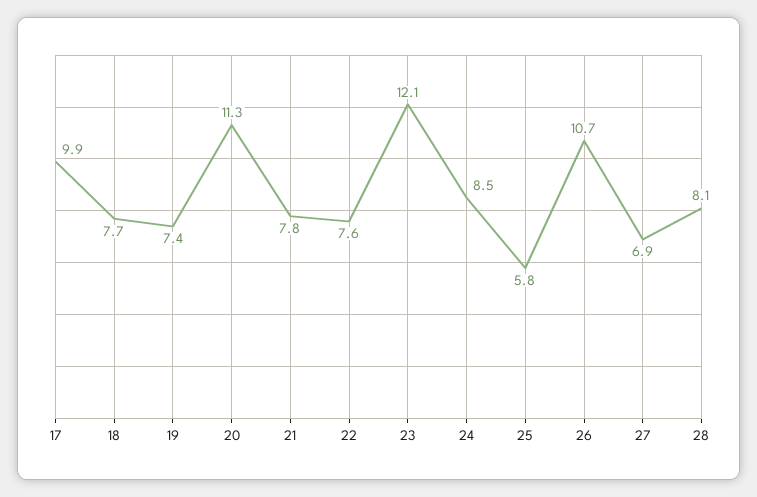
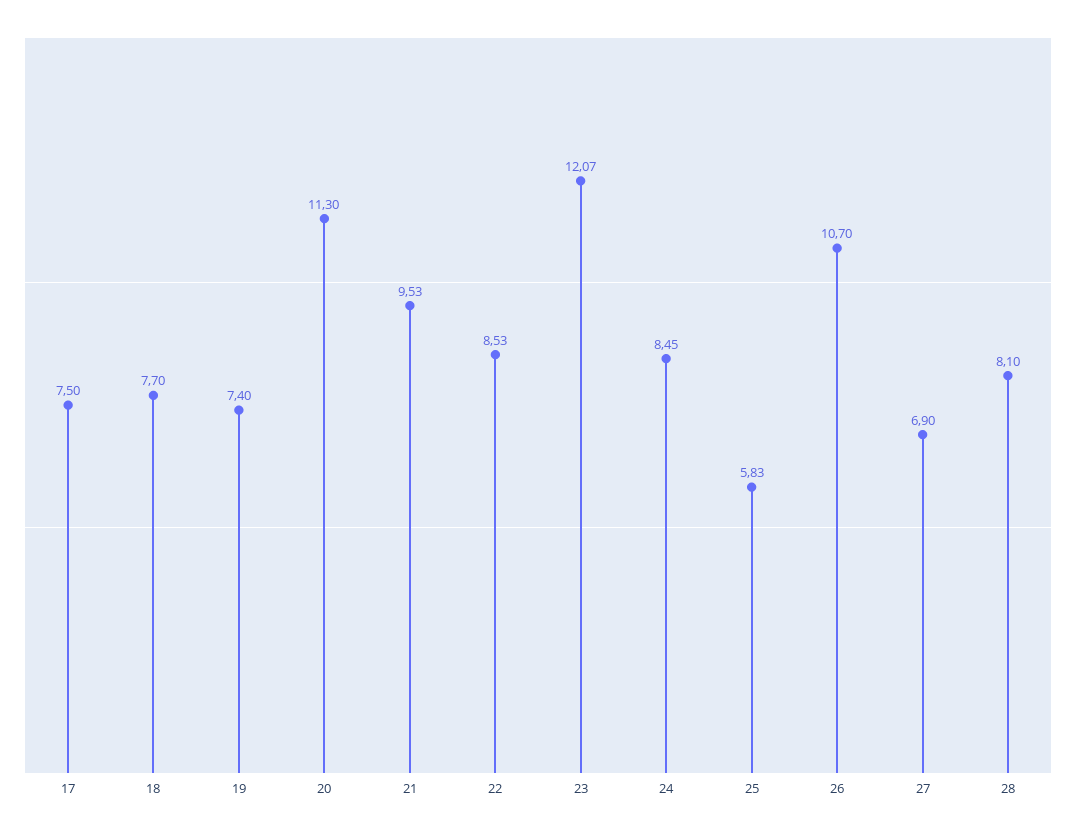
17: 9.9 -> 7.5
21: 7.8 -> 9.53
22: 7.6 -> 8.53

